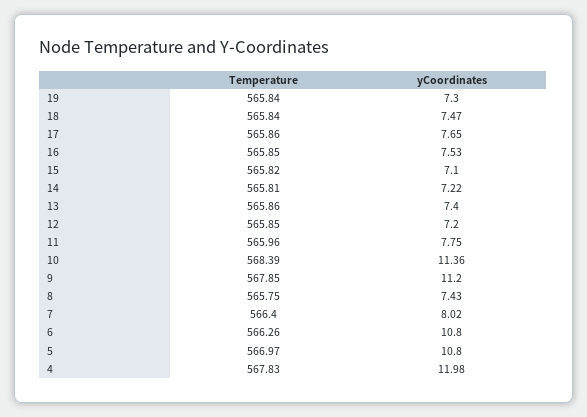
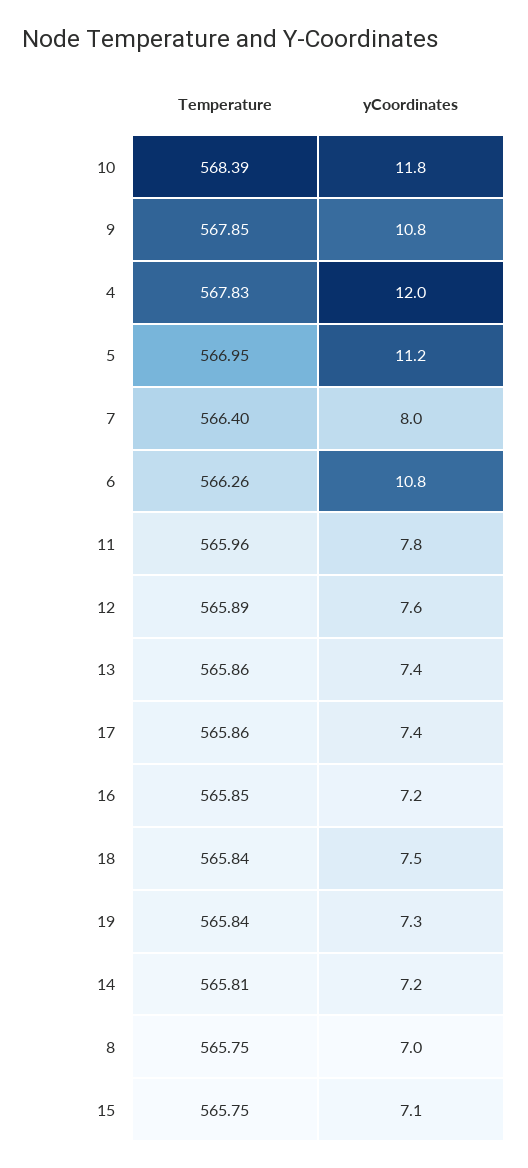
yCoordinates, 17: 7.65 -> 7.4
yCoordinates, 16: 7.53 -> 7.2
Temperature, 15: 565.82 -> 565.75
Temperature, 12: 565.85 -> 565.89
yCoordinates, 12: 7.2 -> 7.6
yCoordinates, 10: 11.36 -> 11.8
yCoordinates, 9: 11.2 -> 10.8
yCoordinates, 8: 7.43 -> 7
Temperature, 5: 566.97 -> 566.95
yCoordinates, 5: 10.8 -> 11.2

